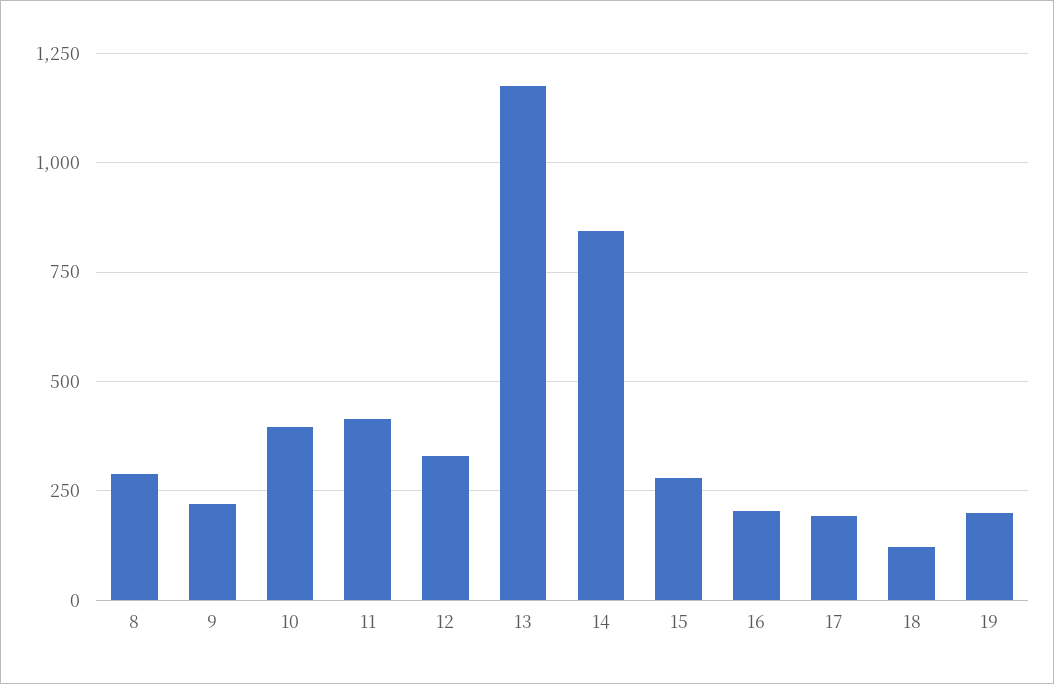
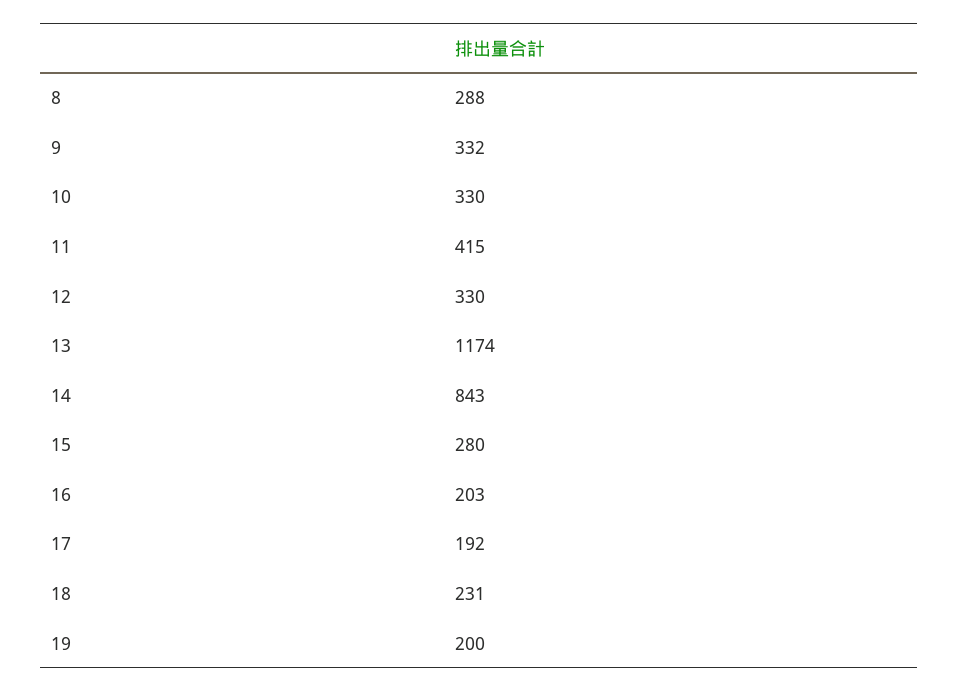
9: 225 -> 332
10: 400 -> 330
18: 125 -> 231

